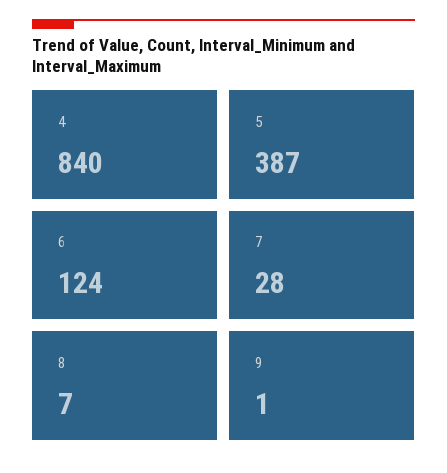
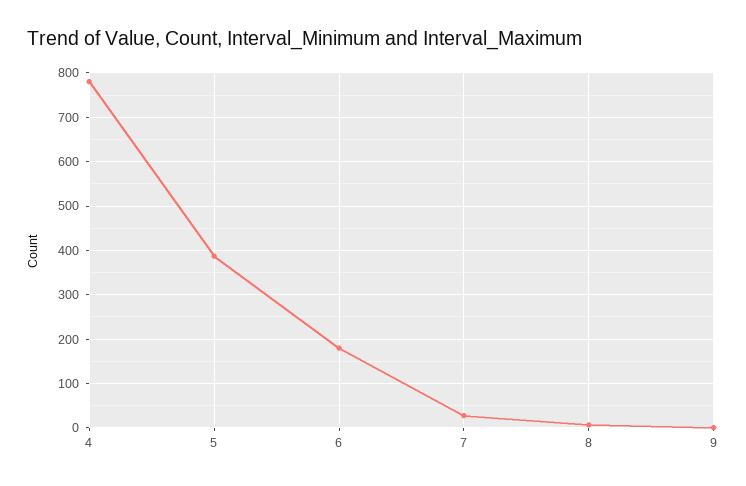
4: 840 -> 780
6: 124 -> 180

